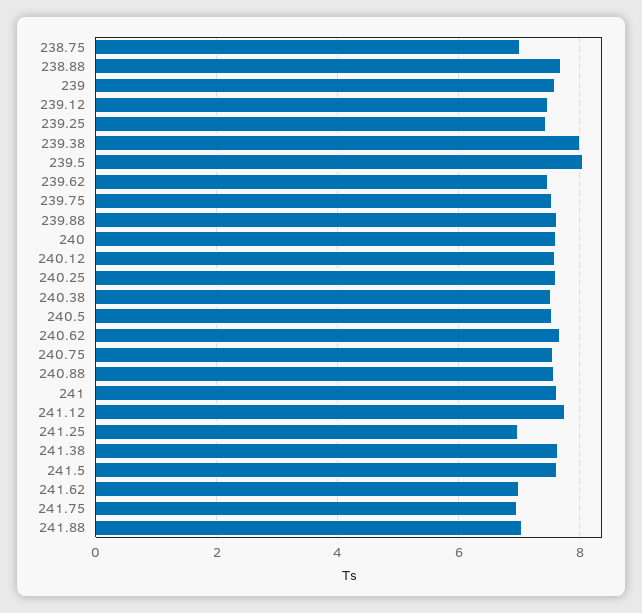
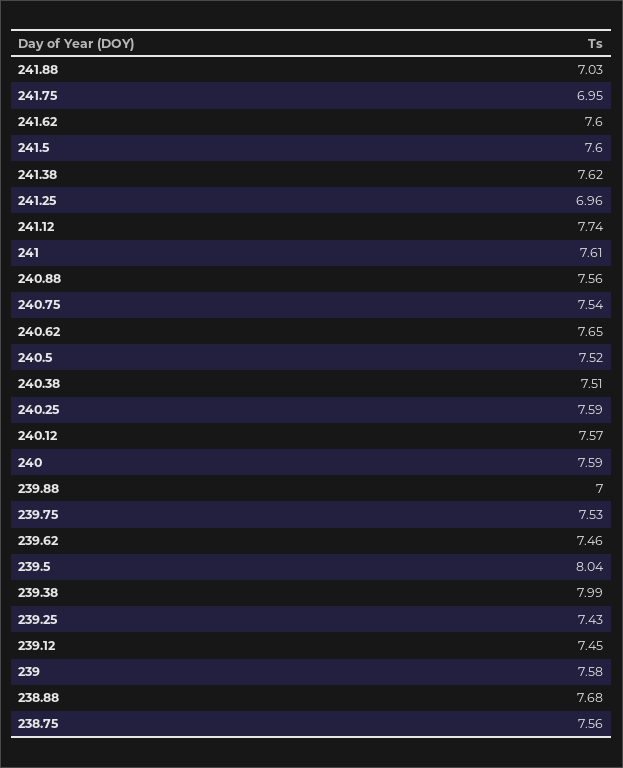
238.75: 7 -> 7.56
239.88: 7.6 -> 7
241.62: 7 -> 7.6

